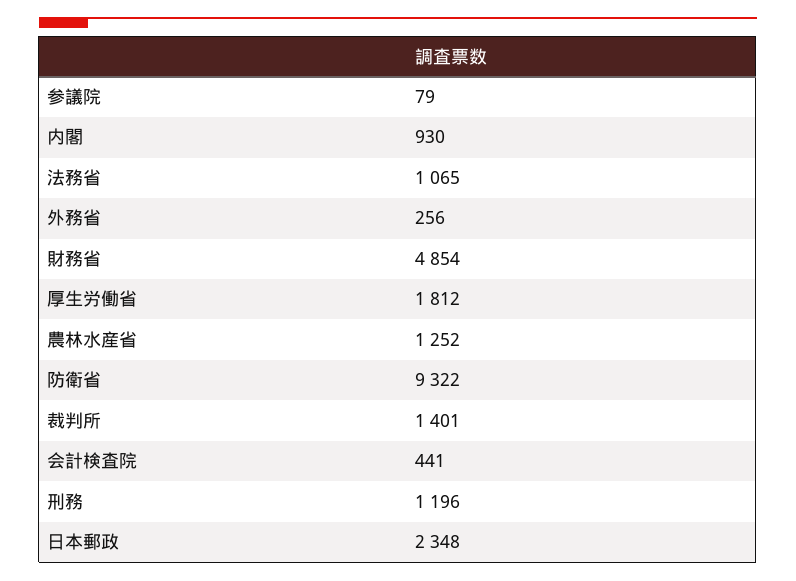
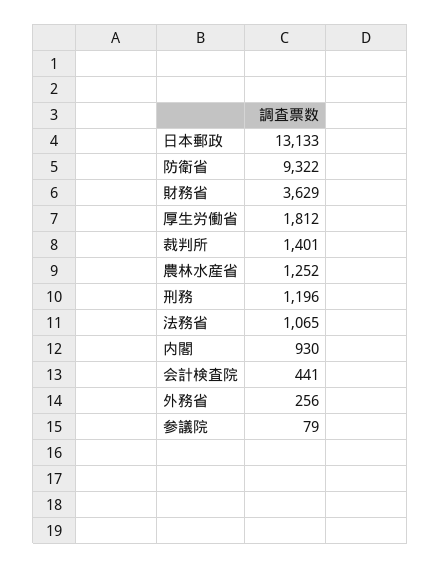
財務省: 4854 -> 3629
日本郵政: 2348 -> 13133

